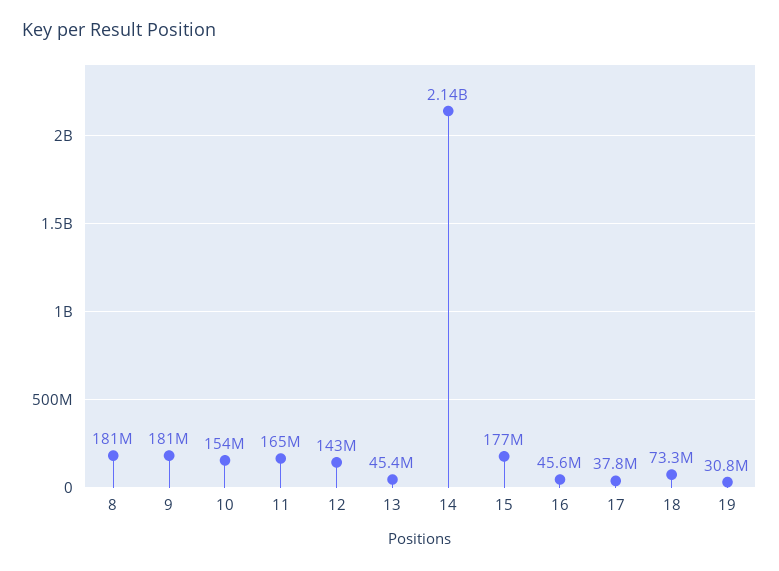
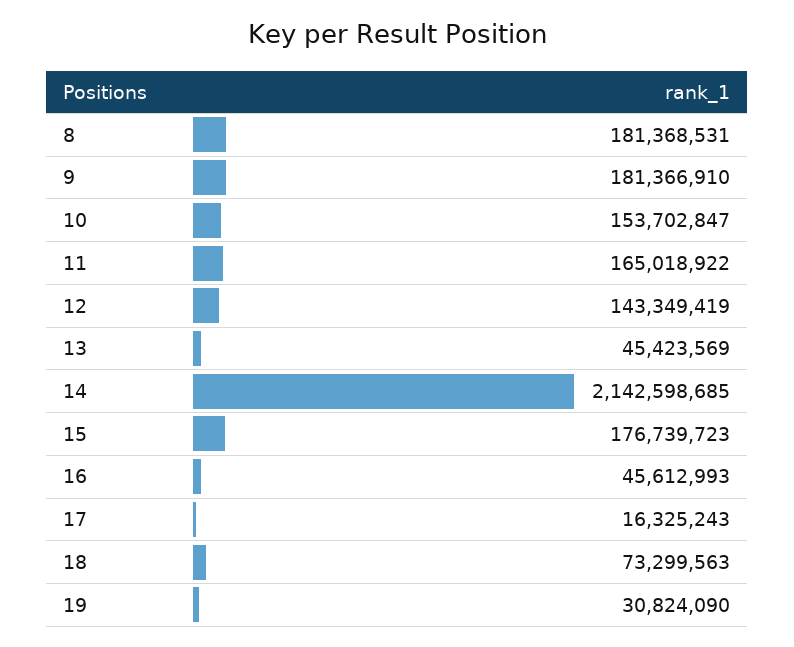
17: 37800000 -> 16325243

